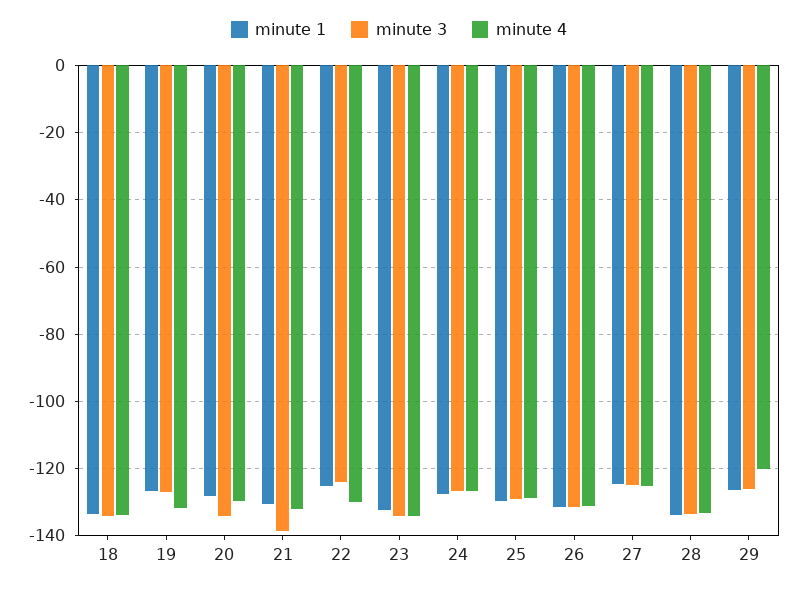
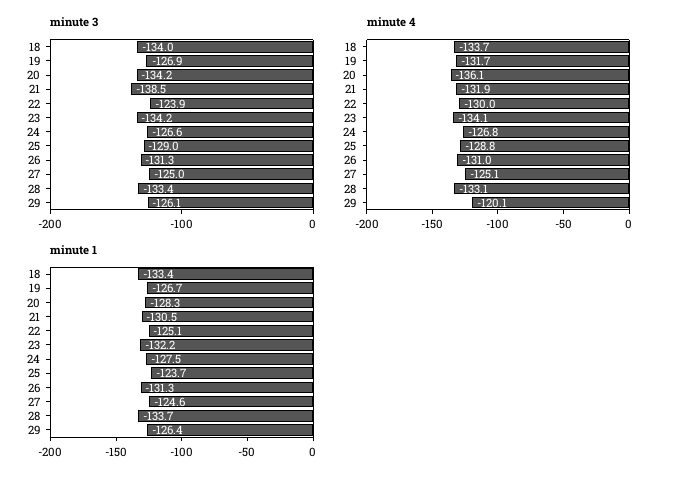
minute 4, 20: -130 -> -136.1
minute 1, 25: -130 -> -123.7

